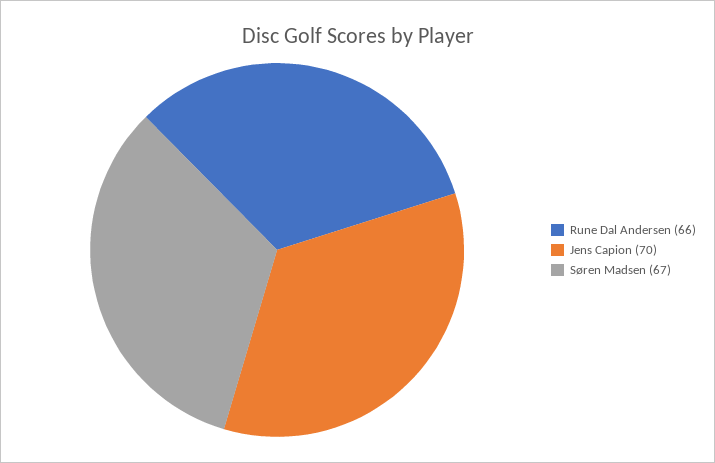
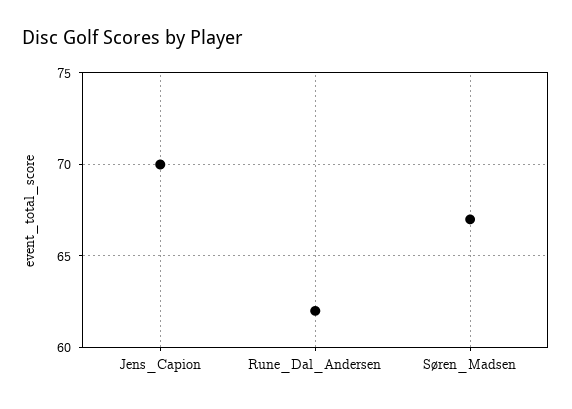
Rune Dal Andersen: 66 -> 62

